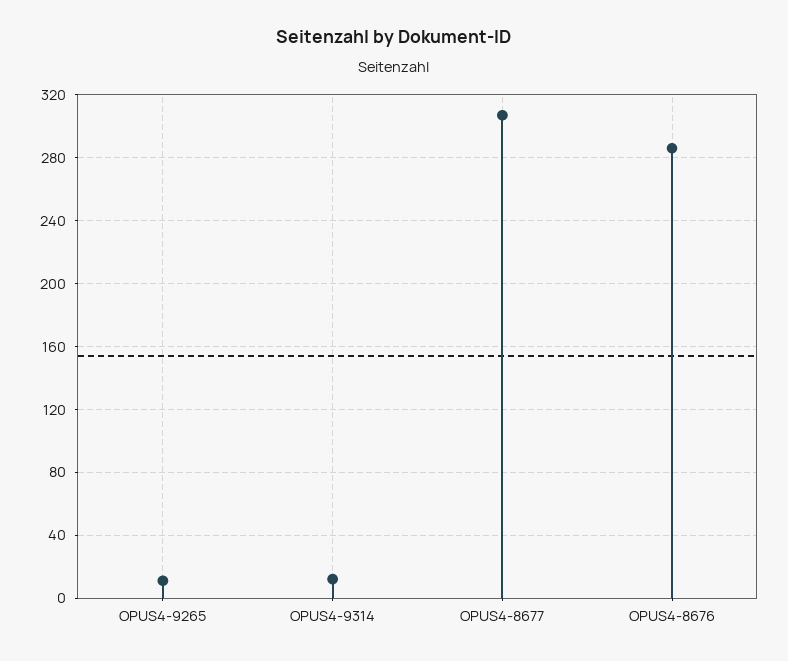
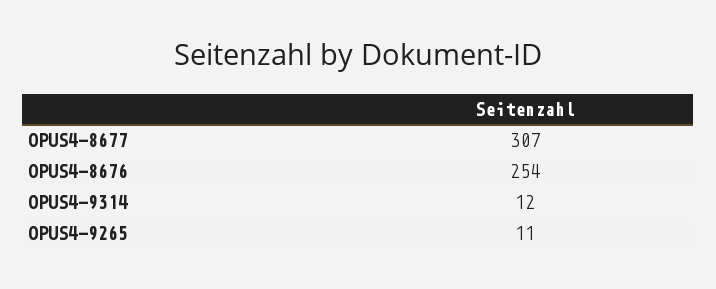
OPUS4-8676: 285 -> 254

